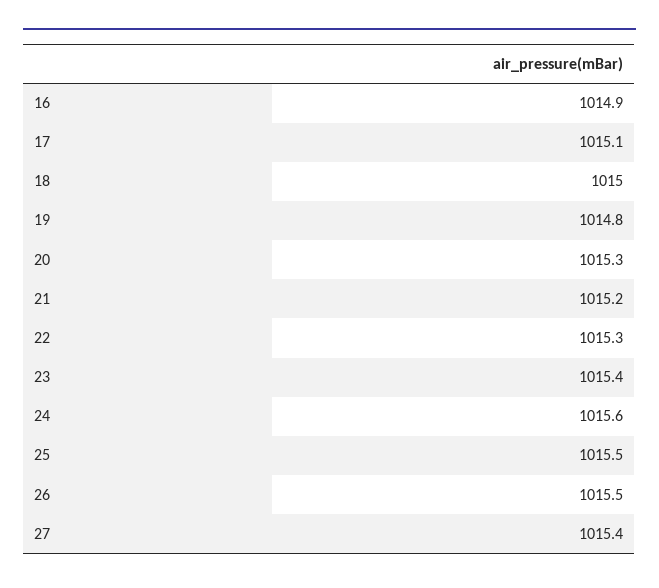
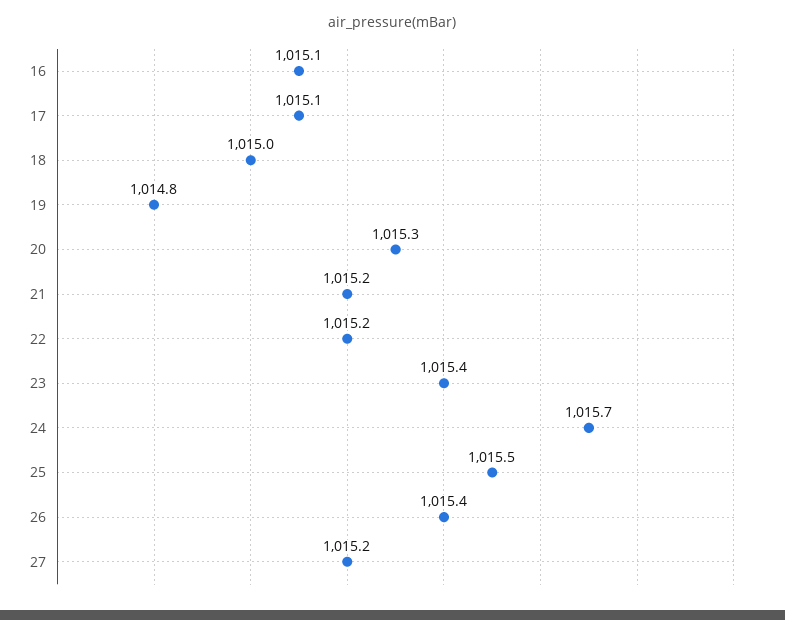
16: 1014.9 -> 1015.1
22: 1015.3 -> 1015.2
24: 1015.6 -> 1015.7
26: 1015.5 -> 1015.4
27: 1015.4 -> 1015.2

